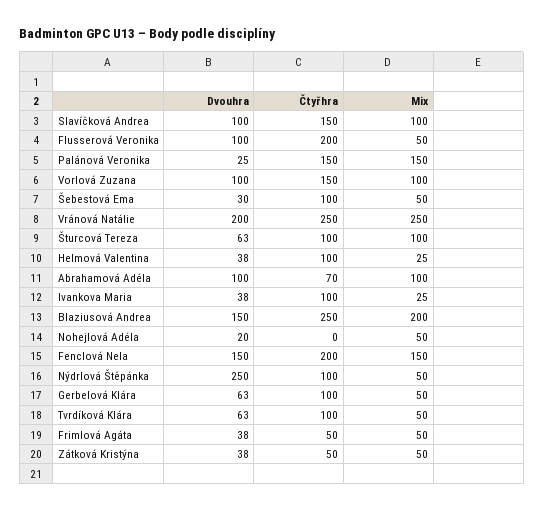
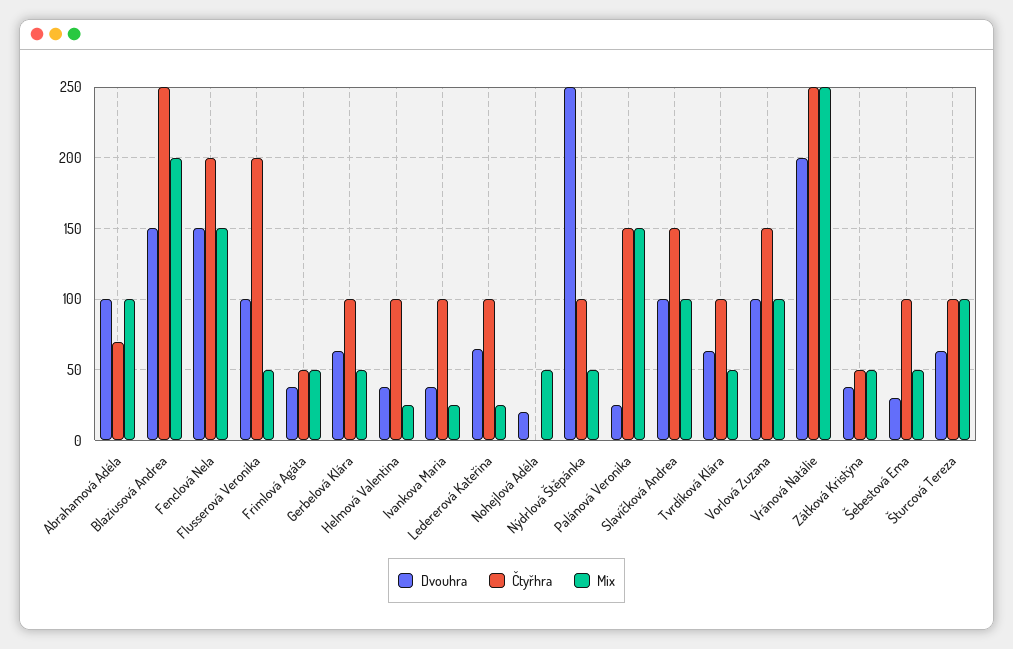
Dvouhra, Ledererová Kateřina: none -> 65
Čtyřhra, Ledererová Kateřina: none -> 100
Mix, Ledererová Kateřina: none -> 25

